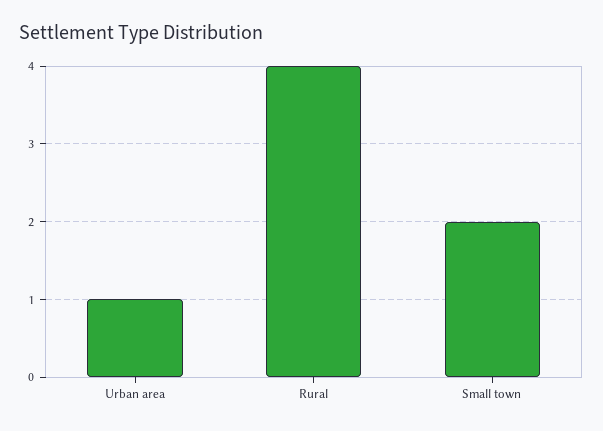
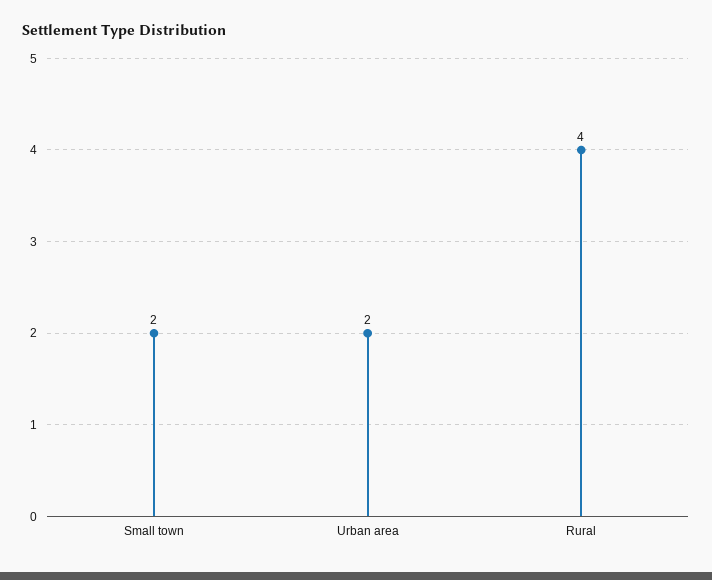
Urban area: 1 -> 2

